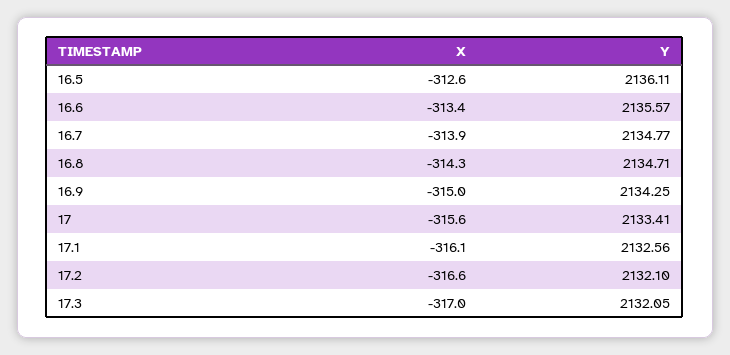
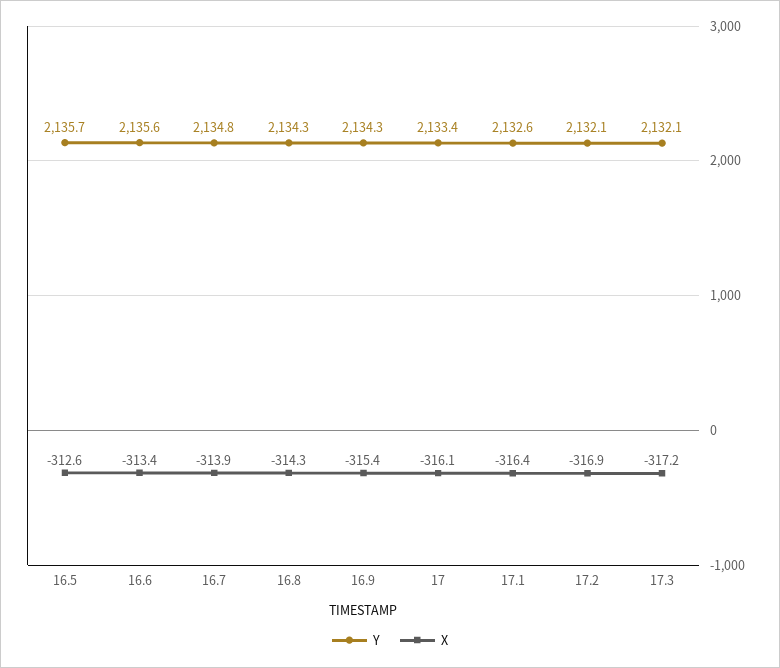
Y, 16.5: 2136.11 -> 2135.7
Y, 16.8: 2134.71 -> 2134.3
X, 16.9: -315 -> -315.4
X, 17: -315.6 -> -316.1
X, 17.1: -316.1 -> -316.4
X, 17.2: -316.6 -> -316.9
X, 17.3: -317 -> -317.2

